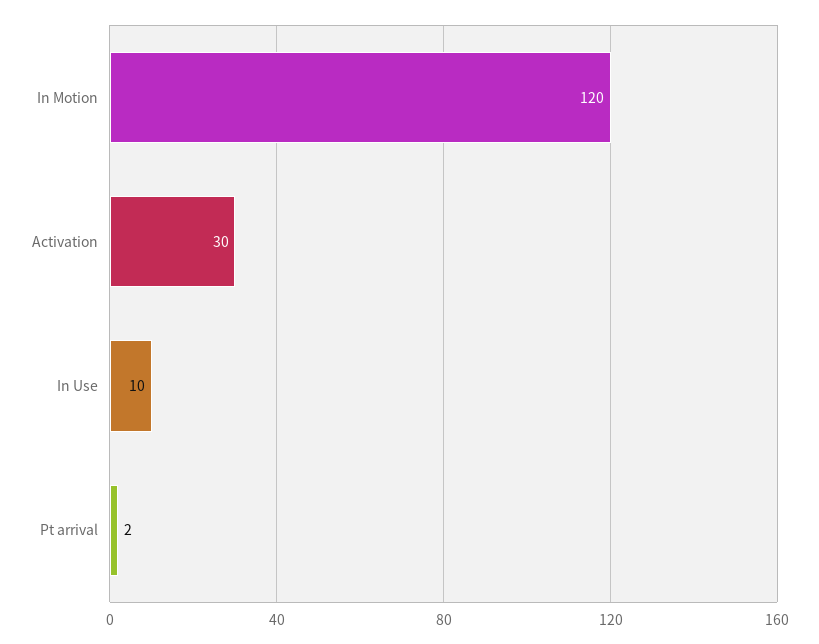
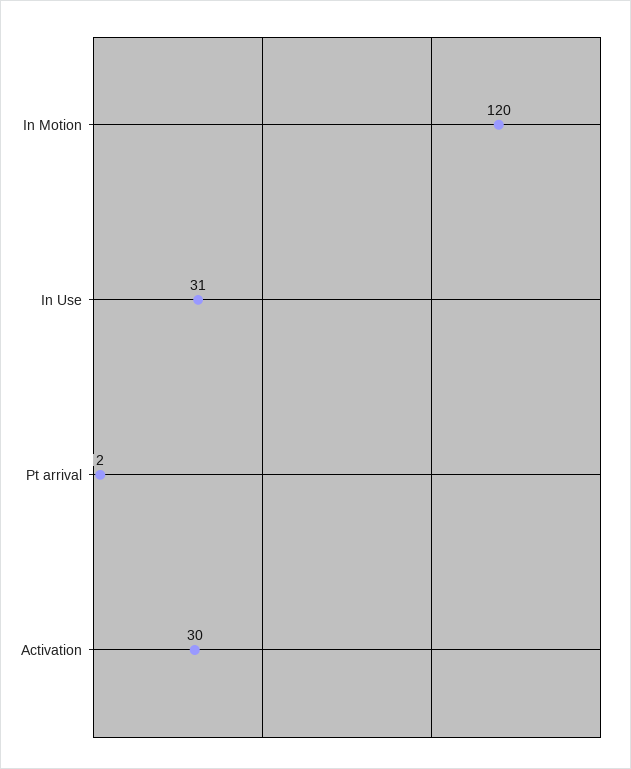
In Use: 10 -> 31

